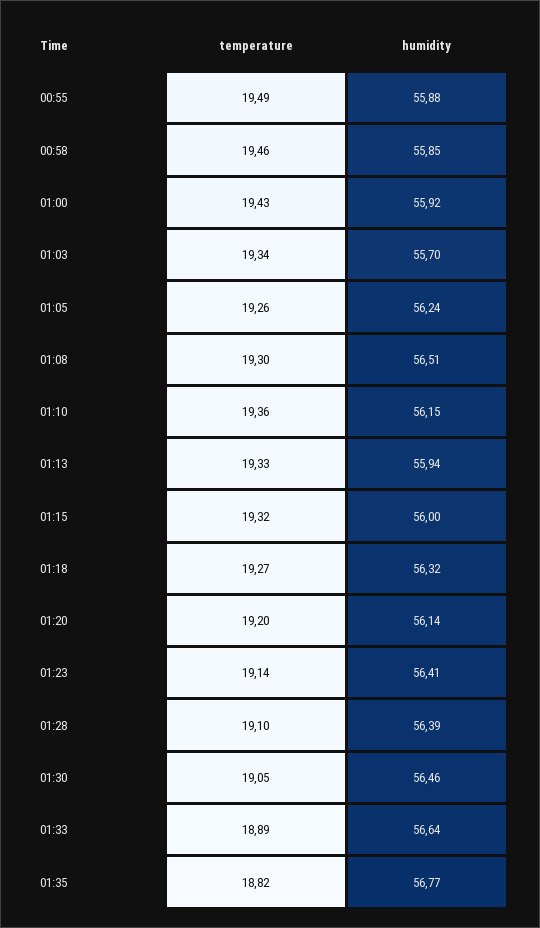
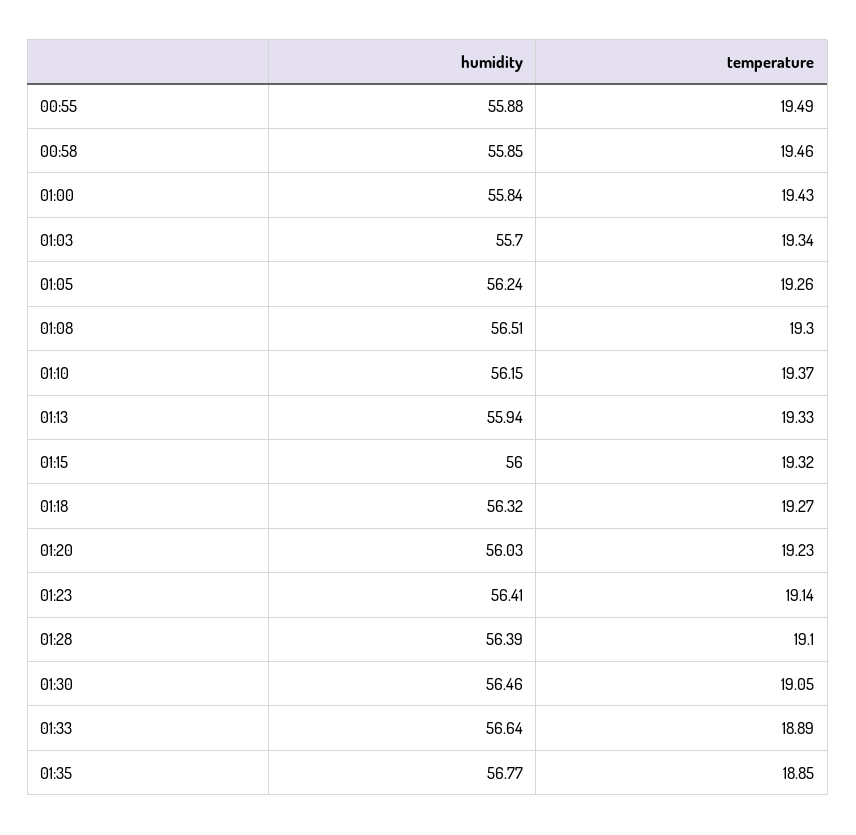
humidity, 01:00: 55.92 -> 55.84
temperature, 01:10: 19.36 -> 19.37
temperature, 01:20: 19.2 -> 19.23
humidity, 01:20: 56.14 -> 56.03
temperature, 01:35: 18.82 -> 18.85

